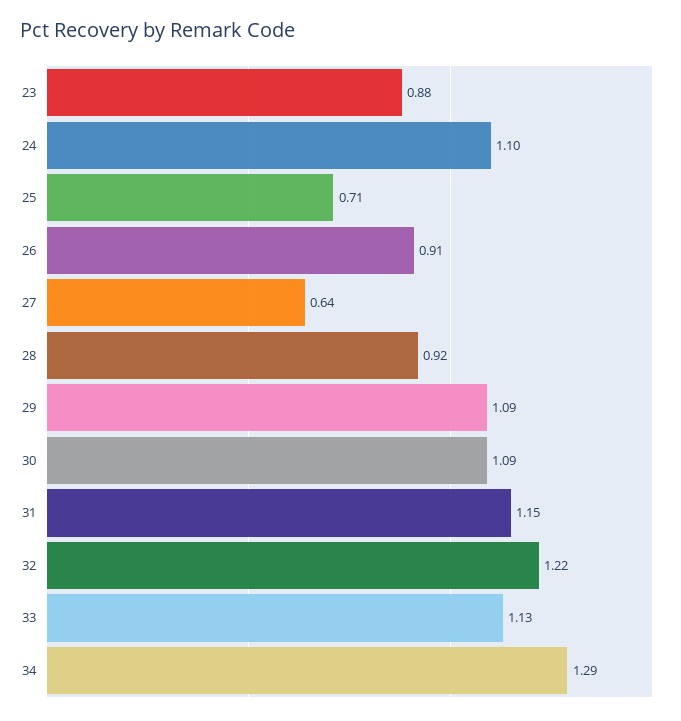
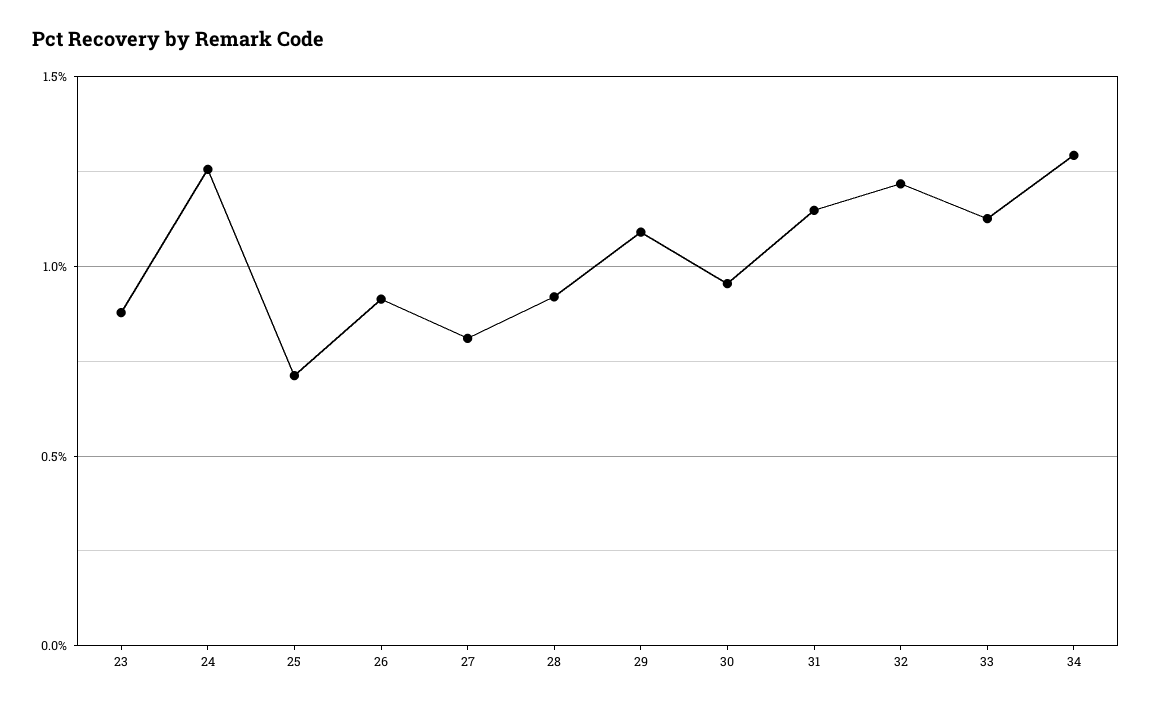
24: 1.1 -> 1.25
27: 0.64 -> 0.8
30: 1.09 -> 0.95

